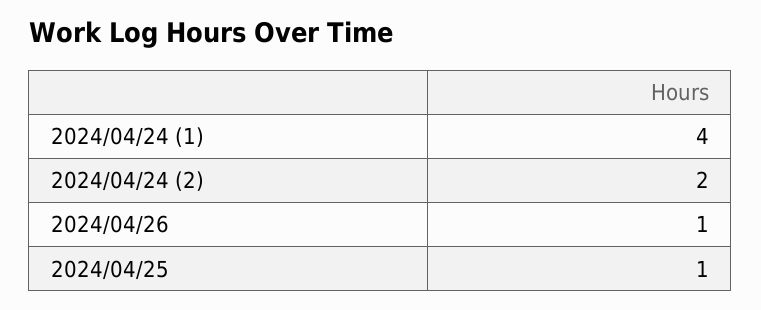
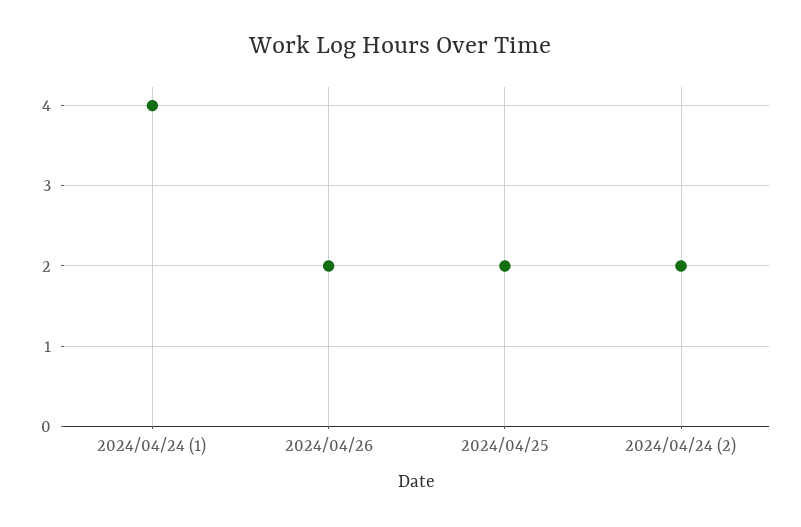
2024/04/26: 1 -> 2
2024/04/25: 1 -> 2

